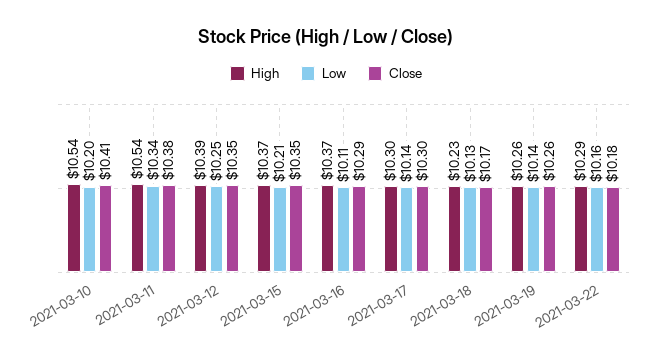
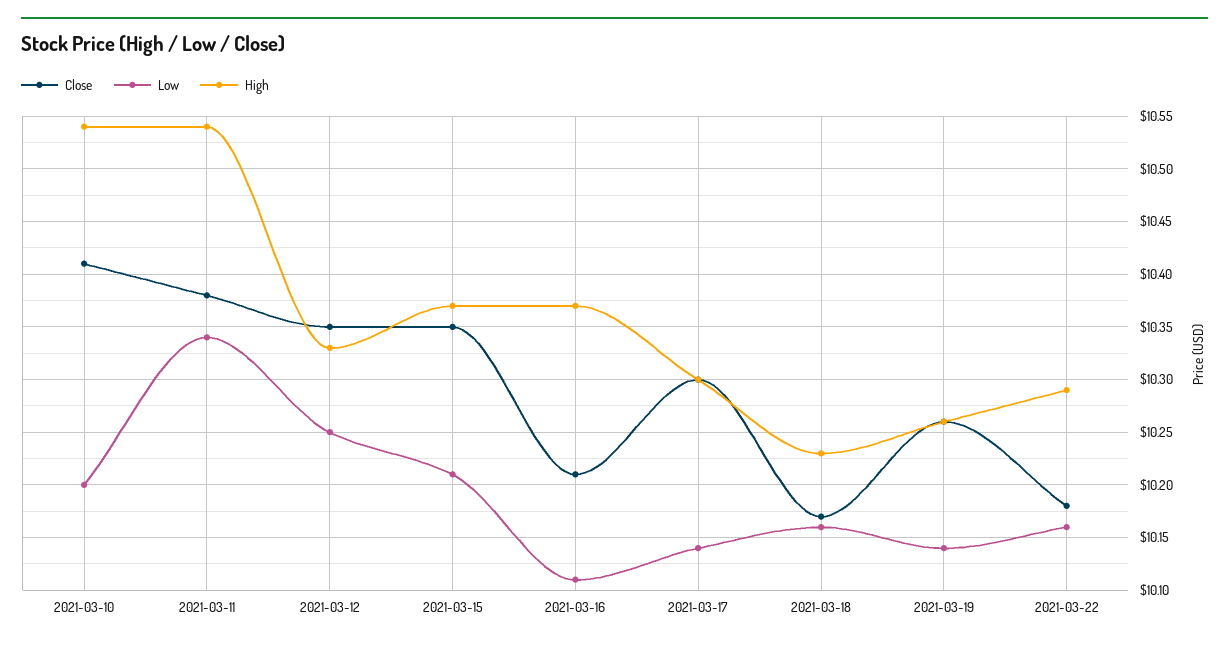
High, 2021-03-12: 10.39 -> 10.33
Close, 2021-03-16: 10.29 -> 10.21
Low, 2021-03-18: 10.13 -> 10.16

